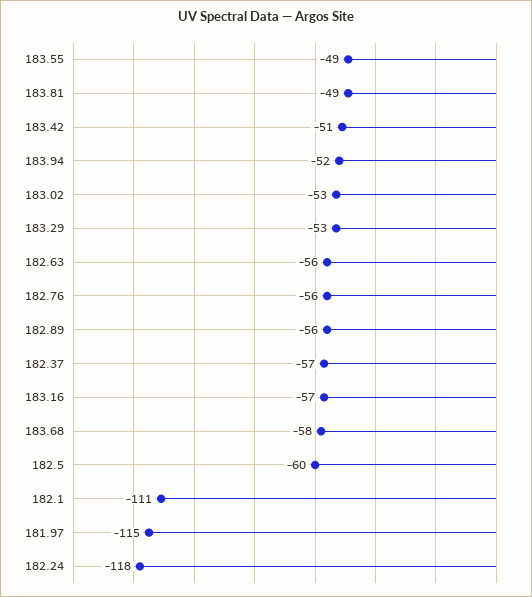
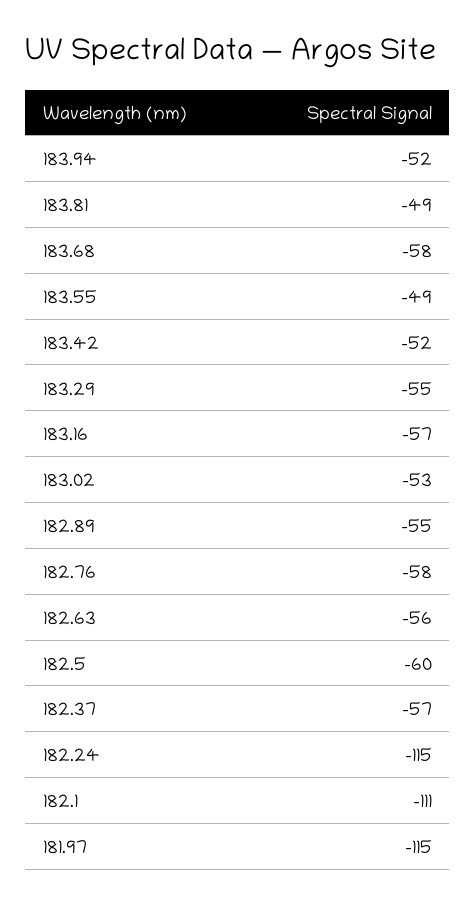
183.42: -51 -> -52
183.29: -53 -> -55
182.76: -56 -> -58
182.89: -56 -> -55
182.24: -118 -> -115

